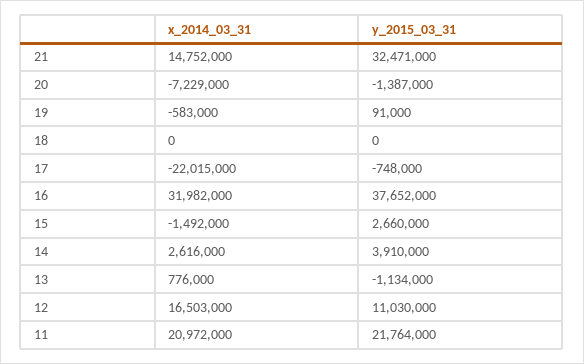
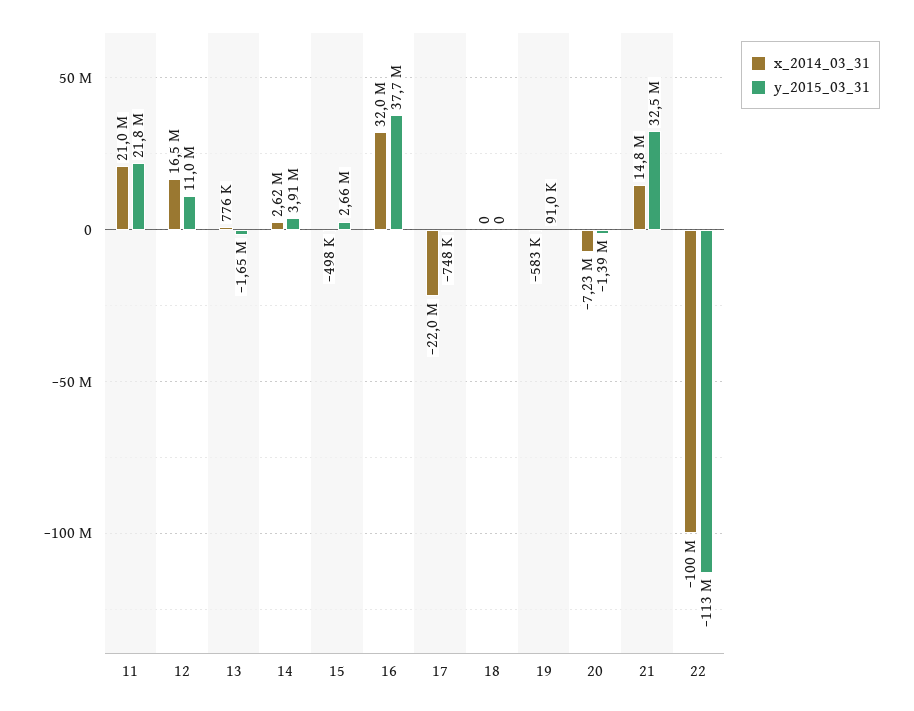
x_2014_03_31, 15: -1492000 -> -498000
y_2015_03_31, 13: -1134000 -> -1650000
x_2014_03_31, 22: none -> -100000000
y_2015_03_31, 22: none -> -113000000

